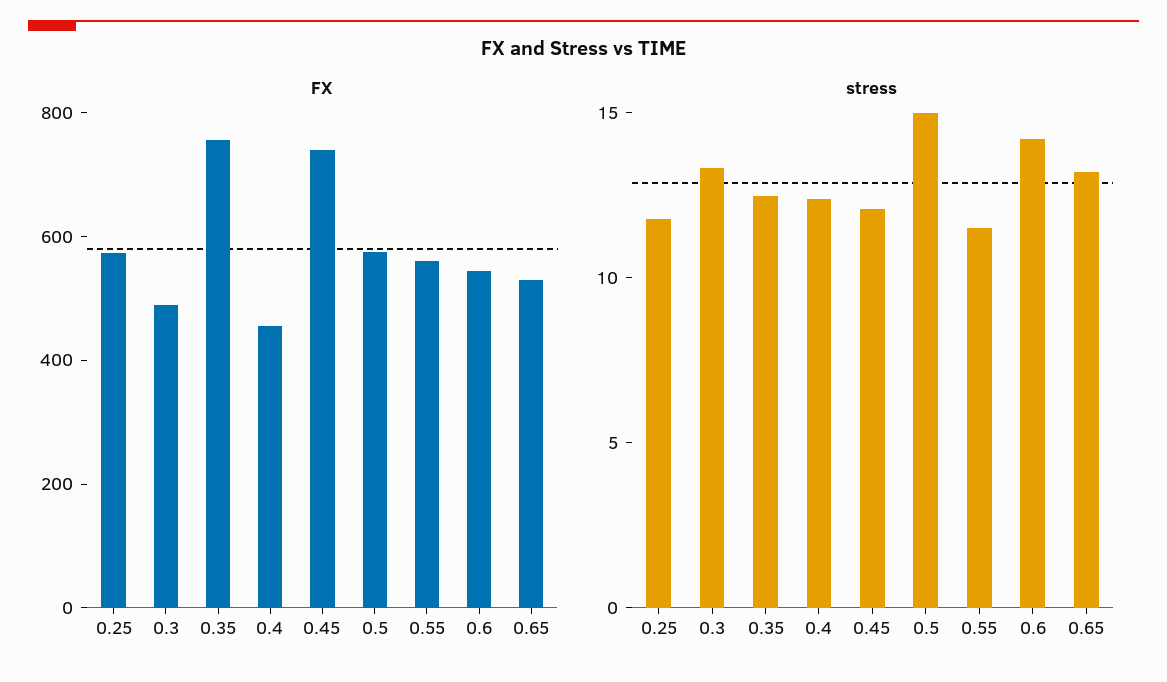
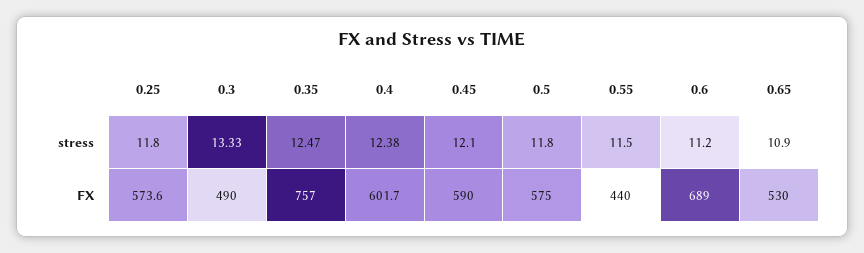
FX, 0.4: 450 -> 601.7
FX, 0.45: 750 -> 590
FX, 0.55: 550 -> 440
FX, 0.6: 550 -> 689
stress, 0.5: 15 -> 11.8
stress, 0.6: 14 -> 11.2
stress, 0.65: 13 -> 10.9

